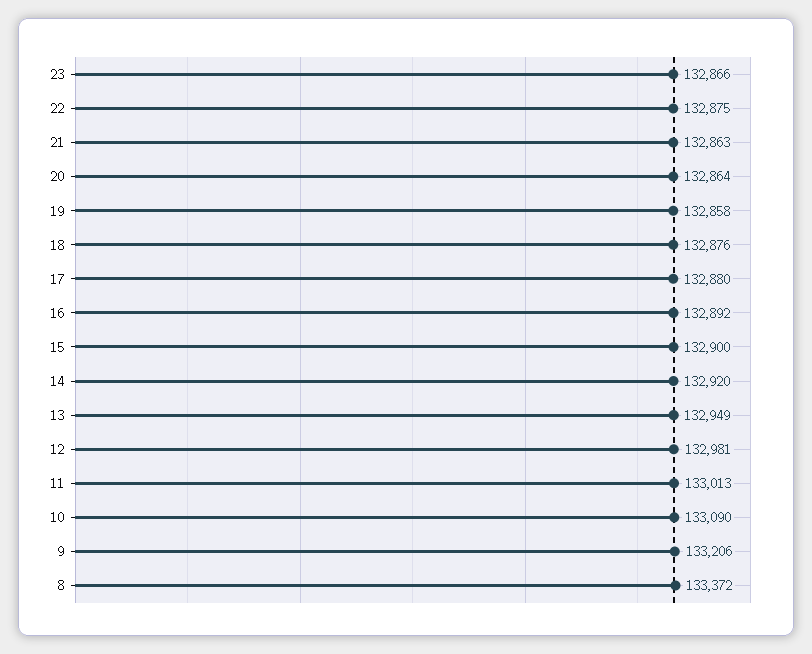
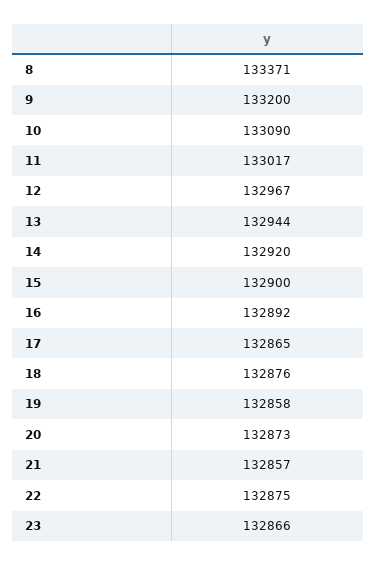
21: 132863 -> 132857
20: 132864 -> 132873
17: 132880 -> 132865
13: 132949 -> 132944
12: 132981 -> 132967
11: 133013 -> 133017
9: 133206 -> 133200
8: 133372 -> 133371

